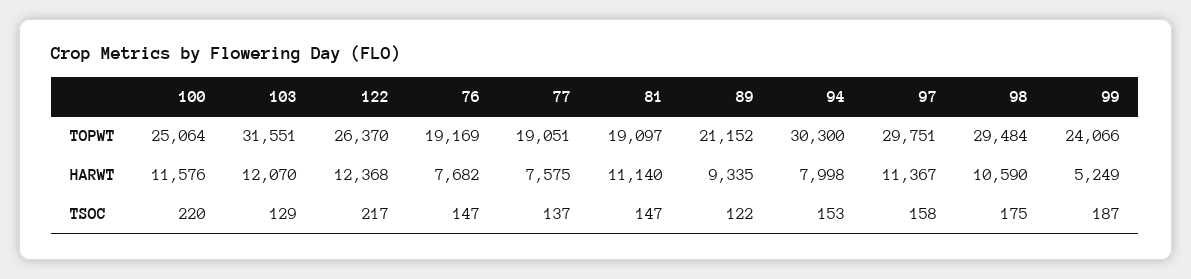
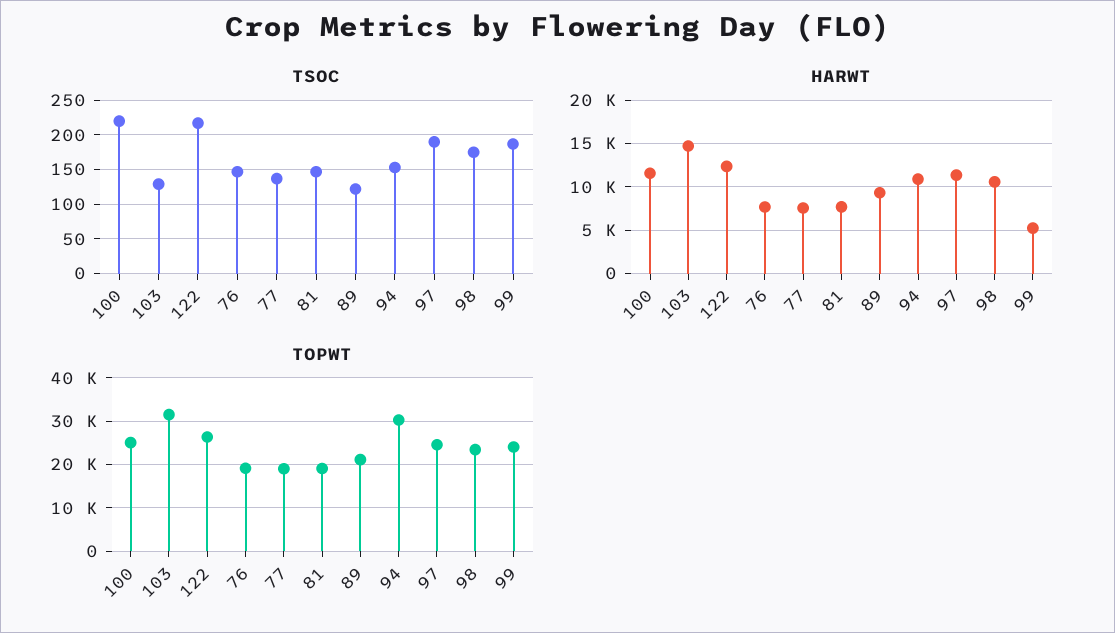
TOPWT, 97: 29751 -> 24000
TOPWT, 98: 29484 -> 24000
HARWT, 103: 12070 -> 15000
HARWT, 81: 11140 -> 8000
HARWT, 94: 7998 -> 11000
TSOC, 97: 158 -> 190

